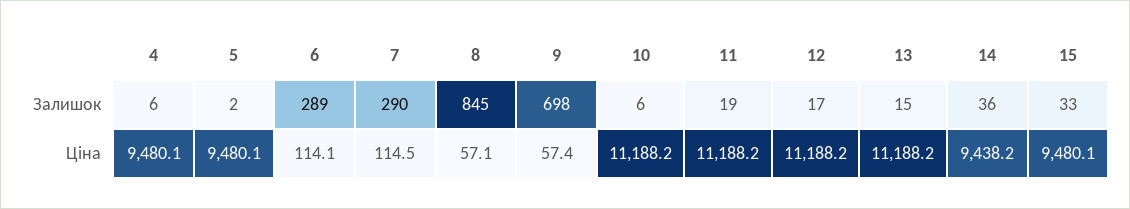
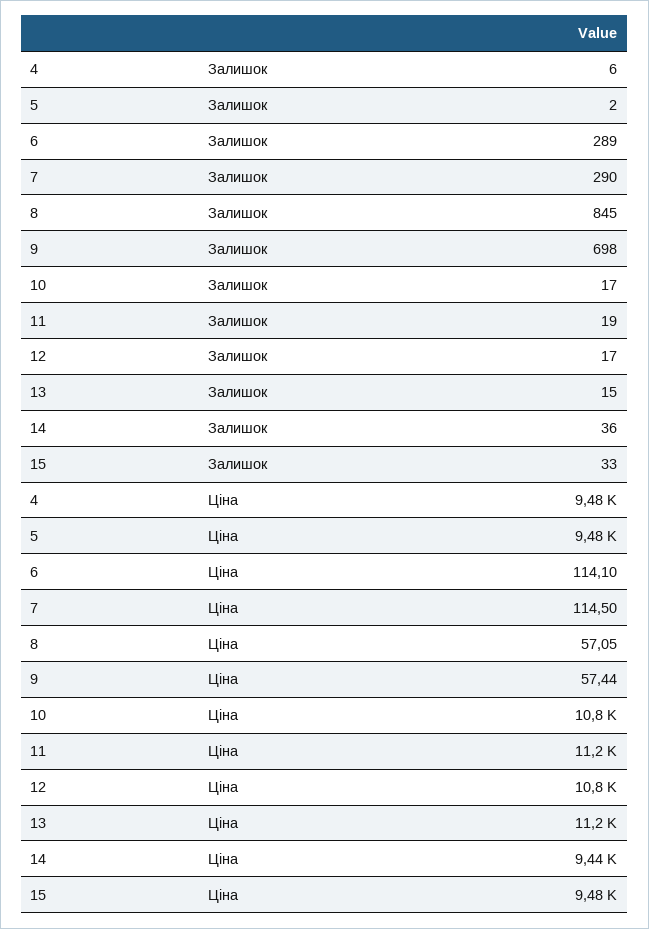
10, Залишок: 6 -> 17
10, Ціна: 11188.2 -> 10800
12, Ціна: 11188.2 -> 10800

